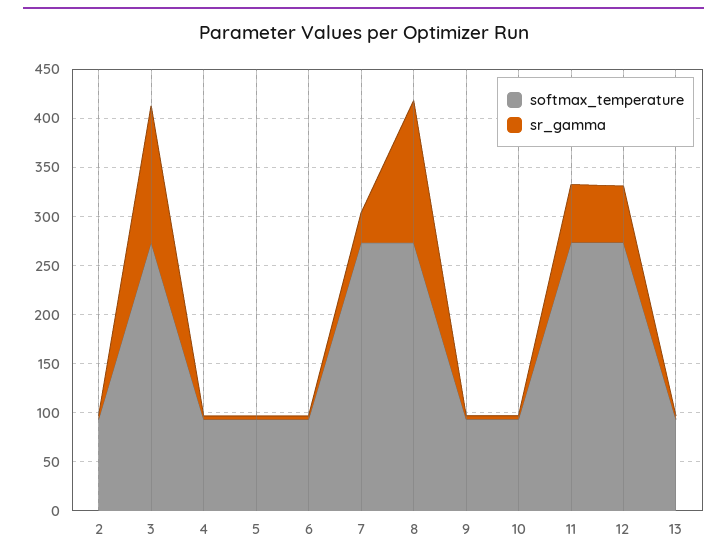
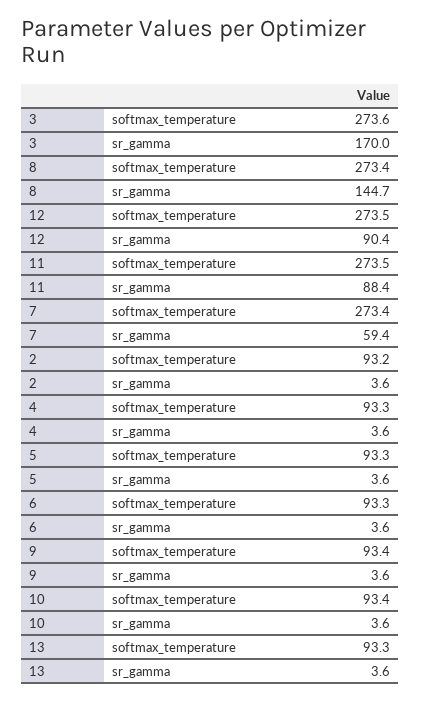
sr_gamma, 3: 140 -> 170
sr_gamma, 7: 30 -> 59.4
sr_gamma, 11: 60 -> 88.4
sr_gamma, 12: 60 -> 90.4

